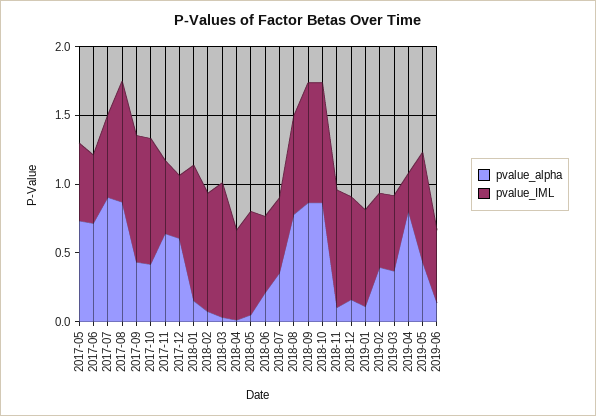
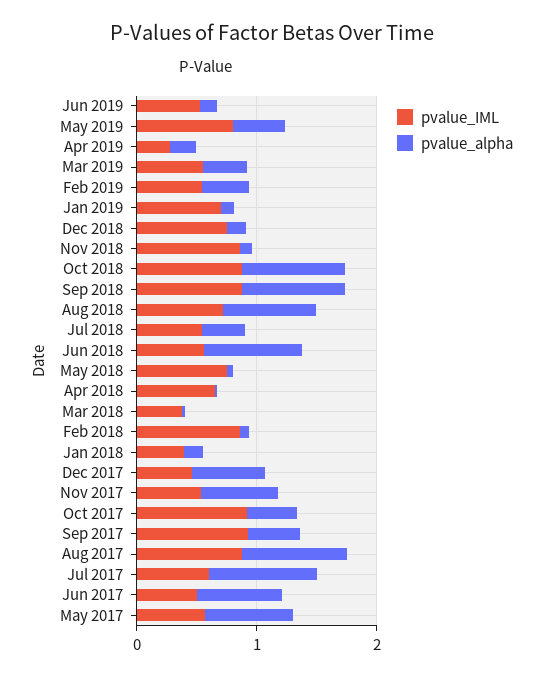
pvalue_IML, 2018-01: 1 -> 0.4
pvalue_IML, 2018-03: 1 -> 0.4
pvalue_alpha, 2018-06: 0.2 -> 0.8
pvalue_alpha, 2019-04: 0.8 -> 0.2

